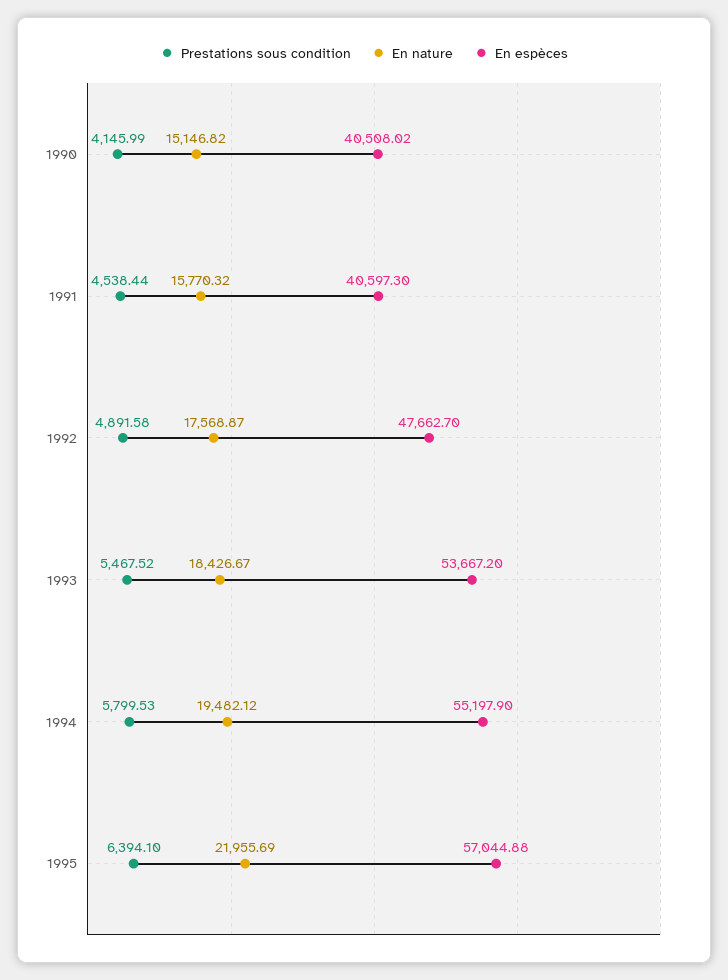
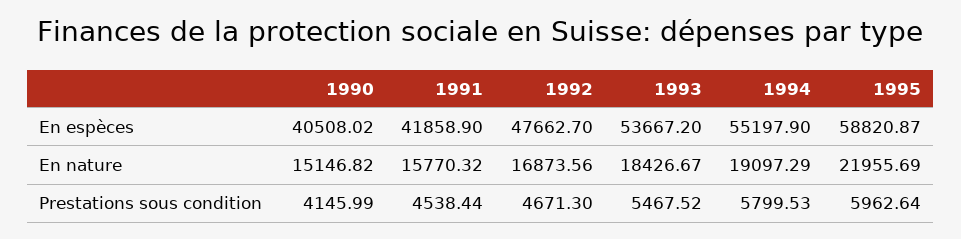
En espèces, 1991: 40597.3 -> 41858.9
Prestations sous condition, 1992: 4891.58 -> 4671.3
En nature, 1992: 17568.87 -> 16873.56
En nature, 1994: 19482.12 -> 19097.29
Prestations sous condition, 1995: 6394.1 -> 5962.64
En espèces, 1995: 57044.88 -> 58820.87

